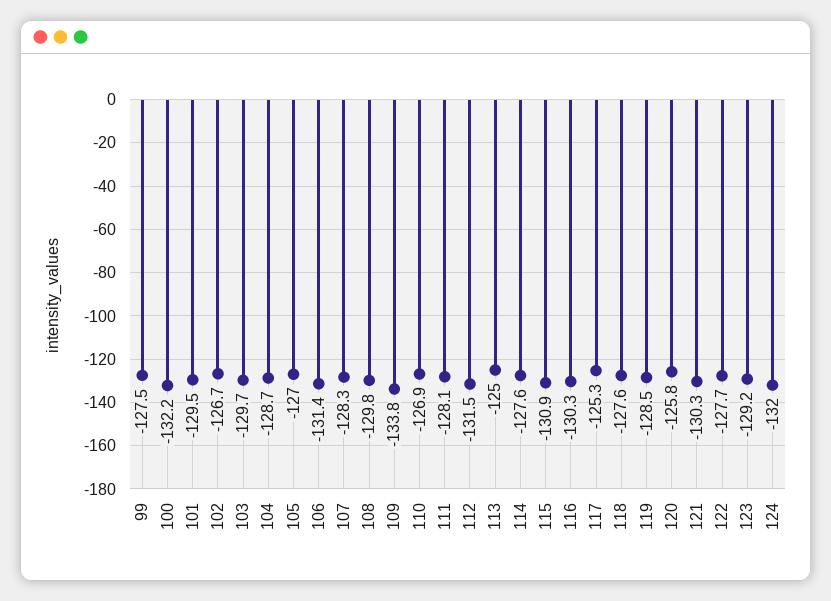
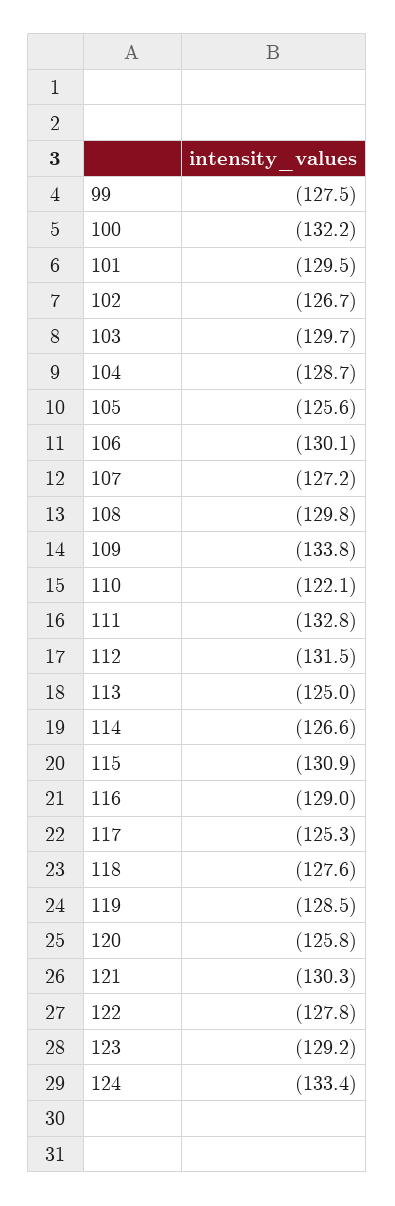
105: -127 -> -125.6
106: -131.4 -> -130.1
107: -128.3 -> -127.2
110: -126.9 -> -122.1
111: -128.1 -> -132.8
114: -127.6 -> -126.6
116: -130.3 -> -129
122: -127.7 -> -127.8
124: -132 -> -133.4

